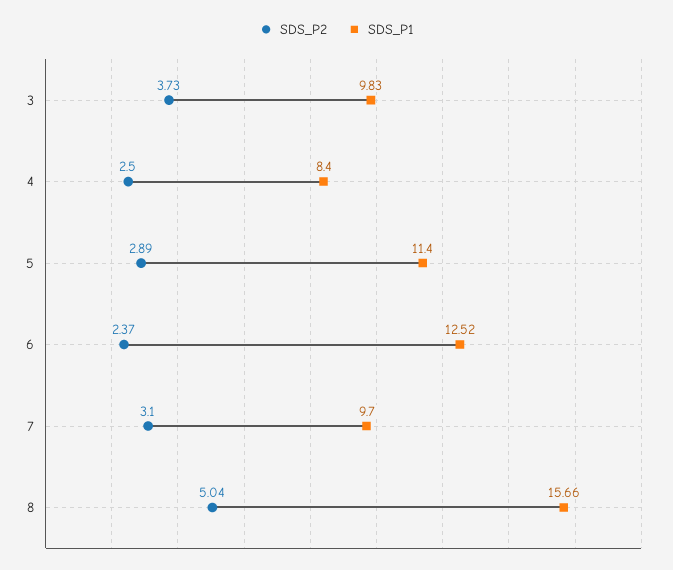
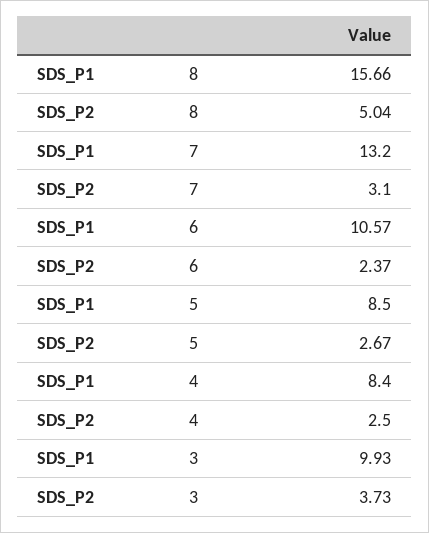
SDS_P1, 3: 9.83 -> 9.93
SDS_P2, 5: 2.89 -> 2.67
SDS_P1, 5: 11.4 -> 8.5
SDS_P1, 6: 12.52 -> 10.57
SDS_P1, 7: 9.7 -> 13.2

